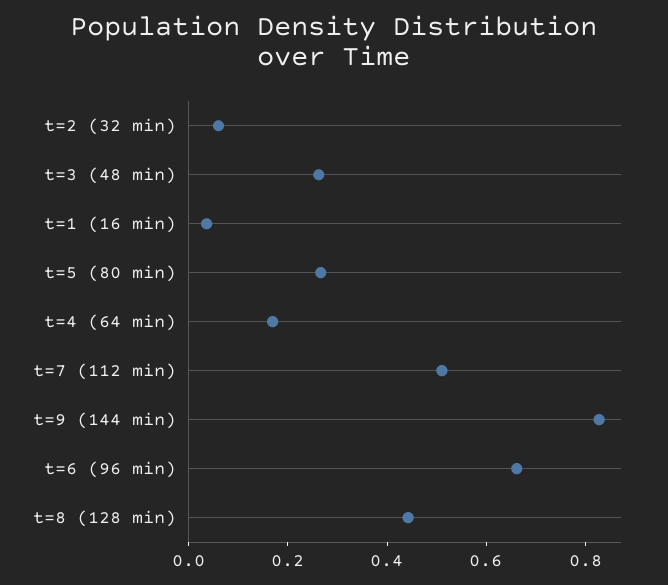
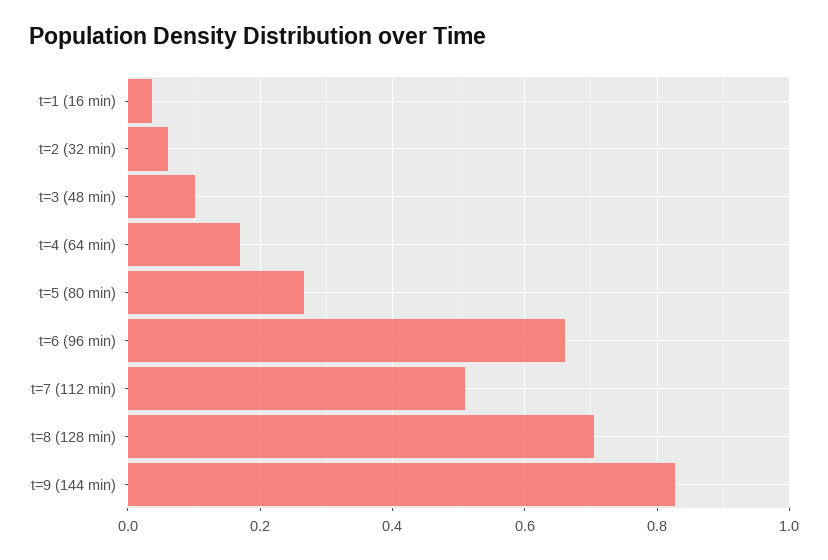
t=3 (48 min): 0.25 -> 0.1
t=8 (128 min): 0.45 -> 0.7

